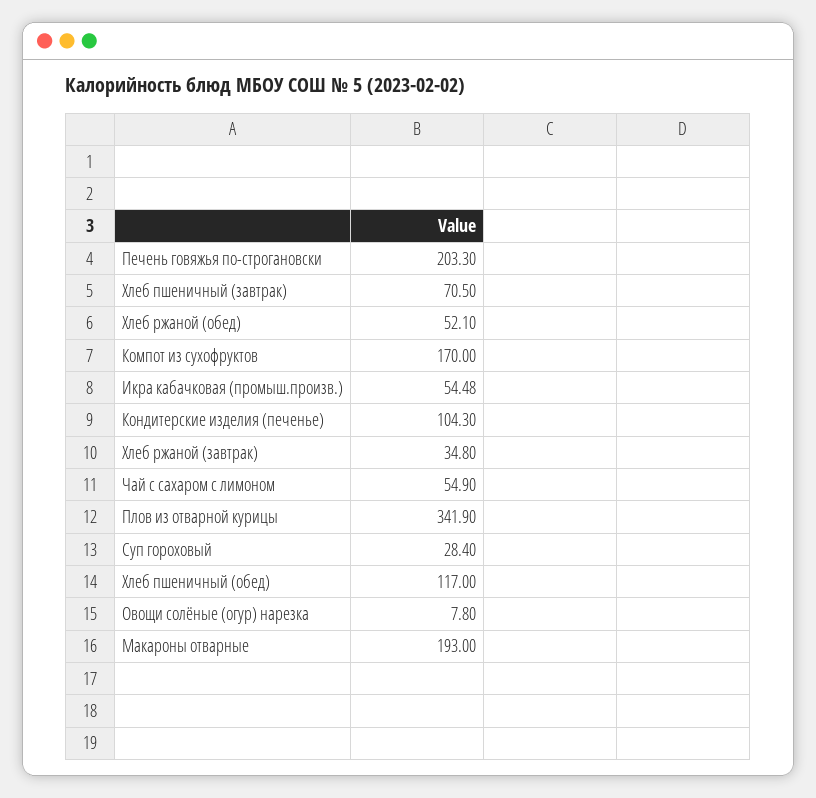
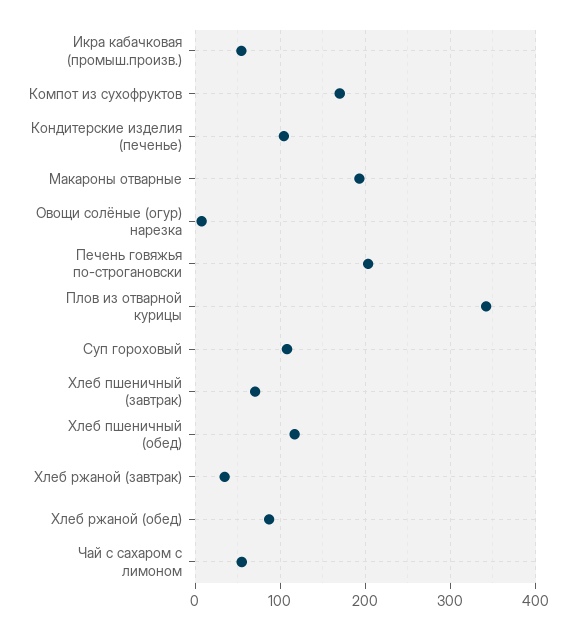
Хлеб ржаной (обед): 52.1 -> 90
Суп гороховый: 28.4 -> 110

